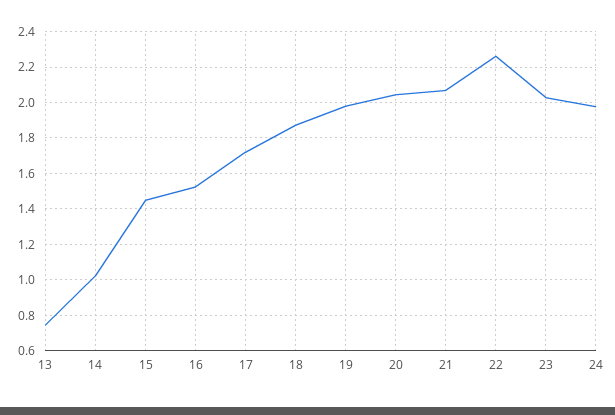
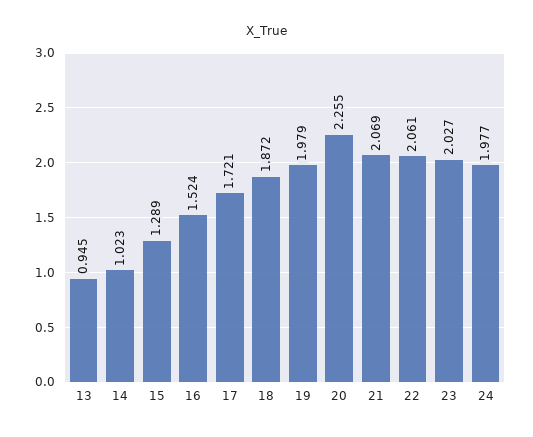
13: 0.75 -> 0.945
15: 1.45 -> 1.289
20: 2.05 -> 2.255
22: 2.25 -> 2.061

